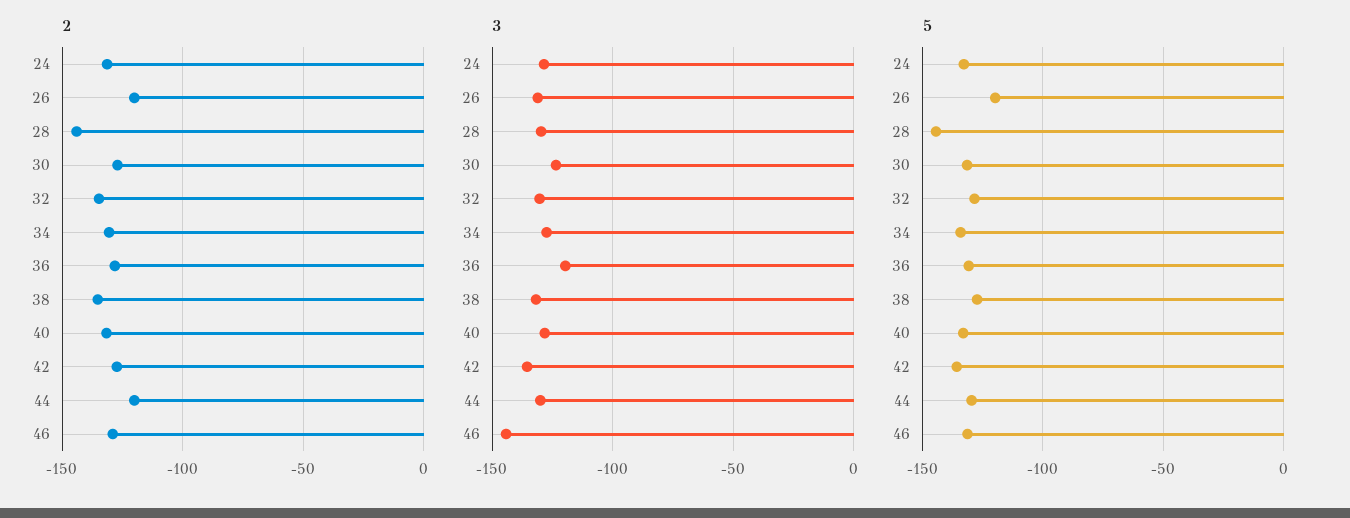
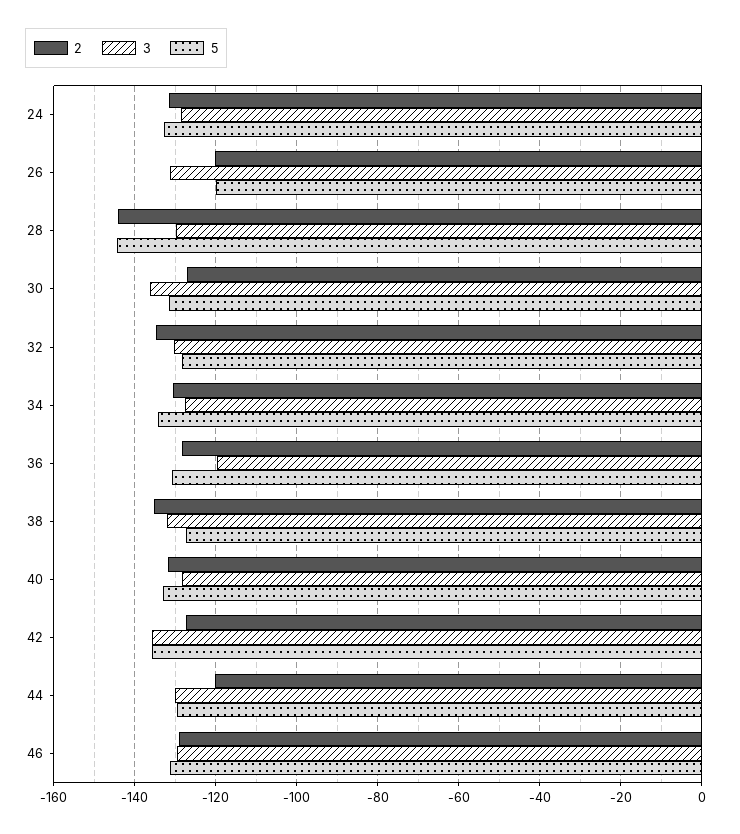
3, 30: -125 -> -136
3, 46: -145 -> -130

